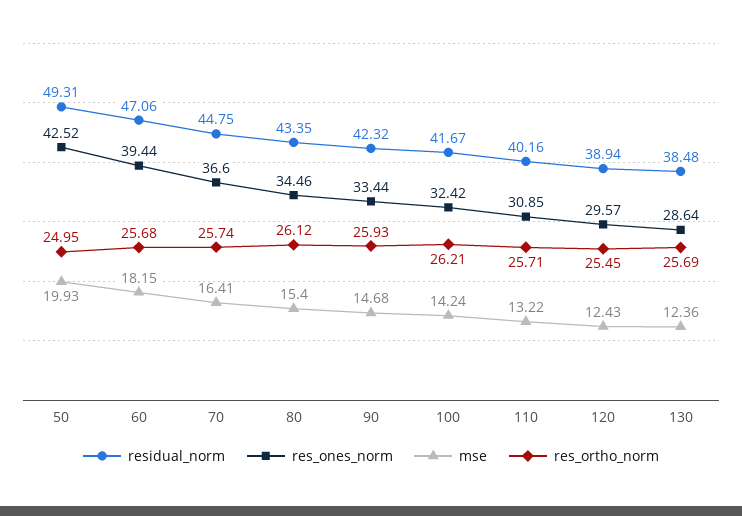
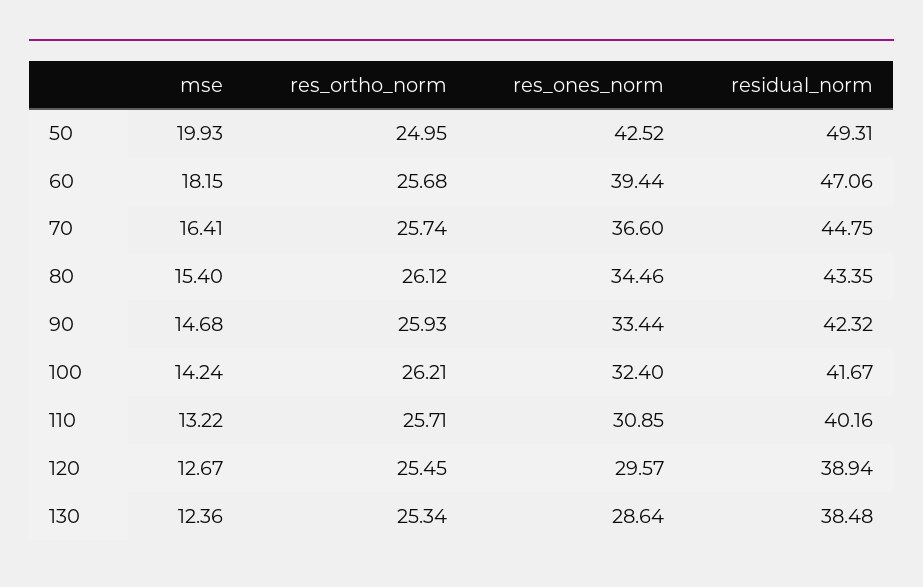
res_ones_norm, 100: 32.42 -> 32.4
mse, 120: 12.43 -> 12.67
res_ortho_norm, 130: 25.69 -> 25.34

